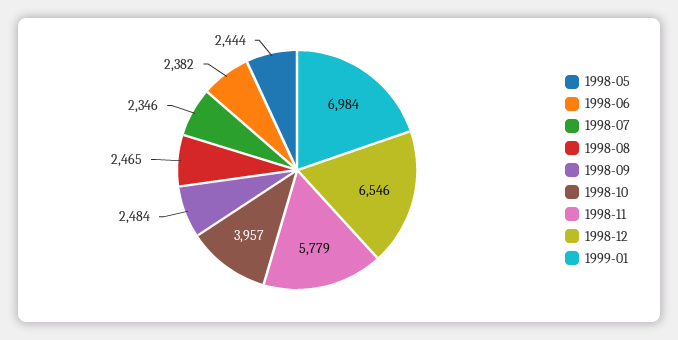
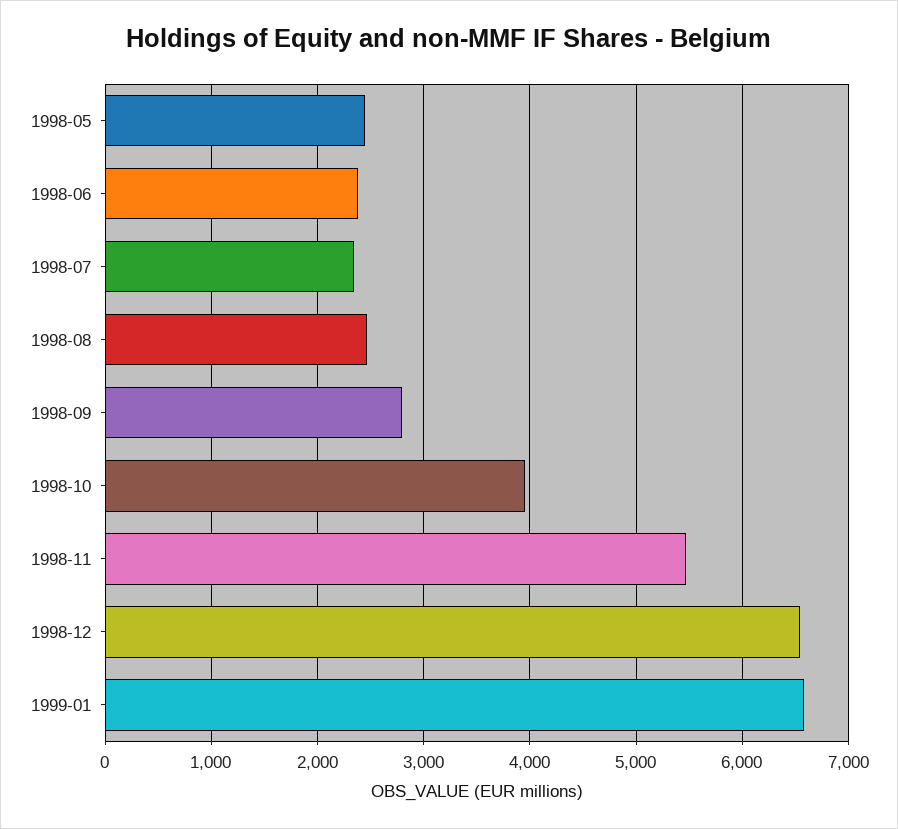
1998-09: 2484 -> 2800
1998-11: 5779 -> 5500
1999-01: 6984 -> 6600

